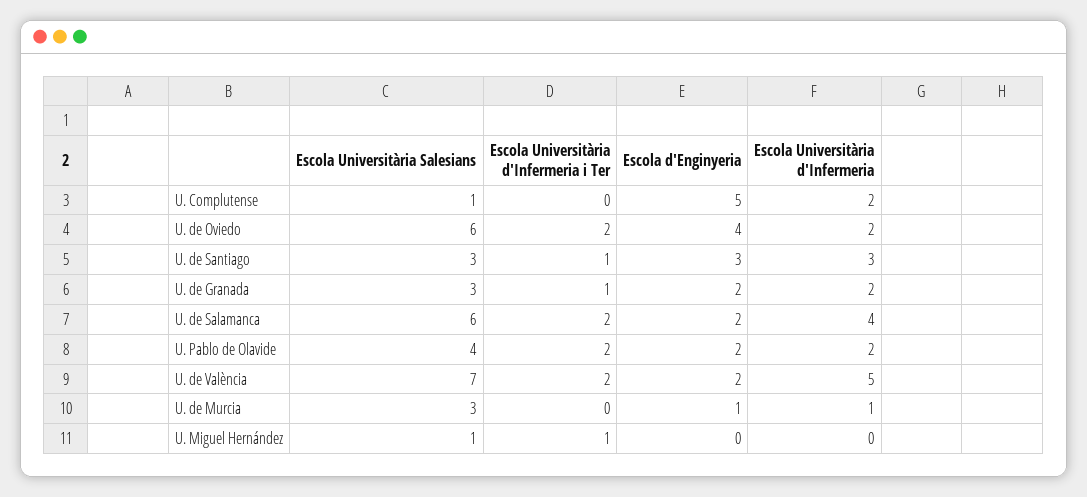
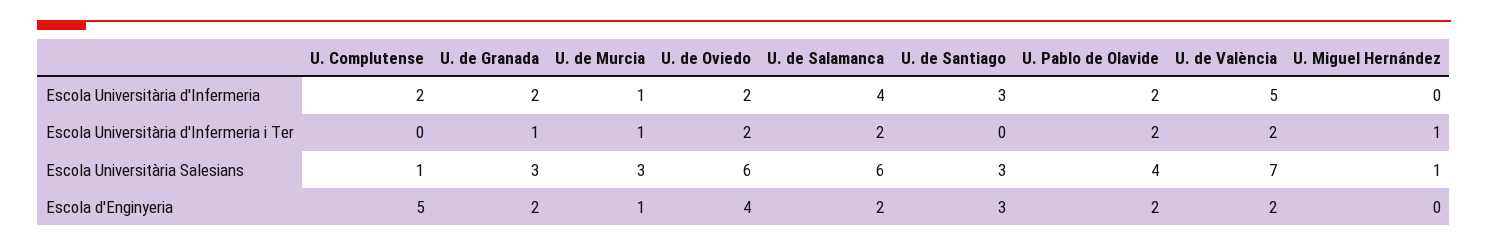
Escola Universitària d'Infermeria i Ter, U. de Santiago: 1 -> 0
Escola Universitària d'Infermeria i Ter, U. de Murcia: 0 -> 1

